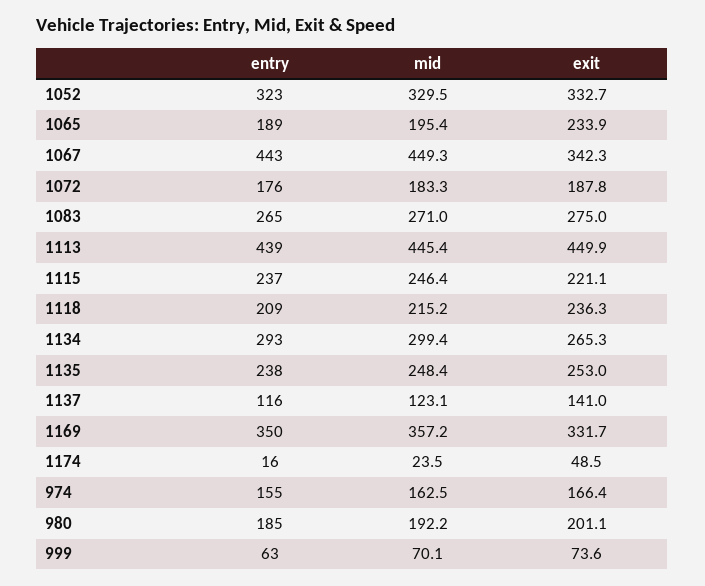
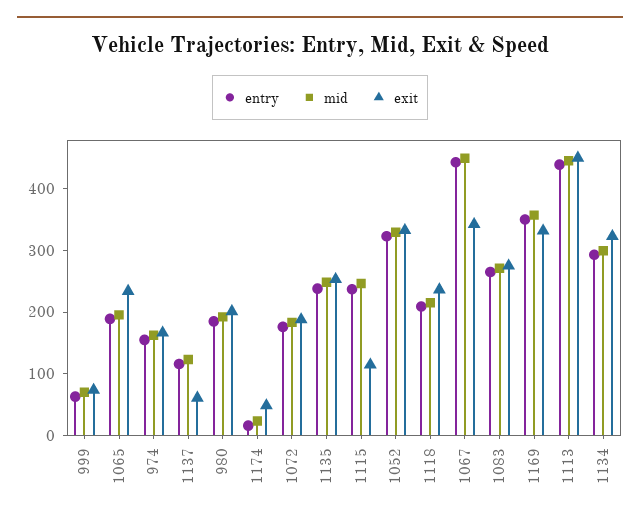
exit, 1115: 221.1 -> 120
exit, 1134: 265.3 -> 320
exit, 1137: 141 -> 60

